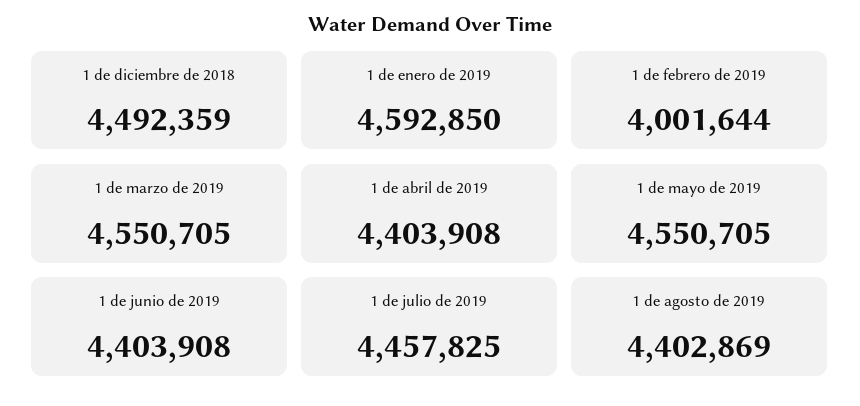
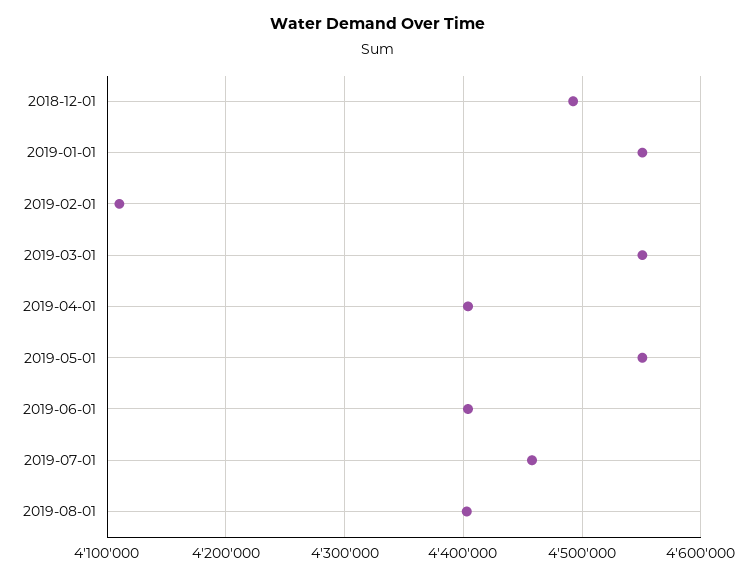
1 de enero de 2019: 4592850 -> 4550000
1 de febrero de 2019: 4001644 -> 4110000

